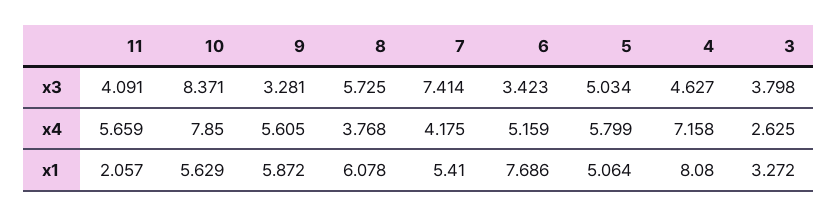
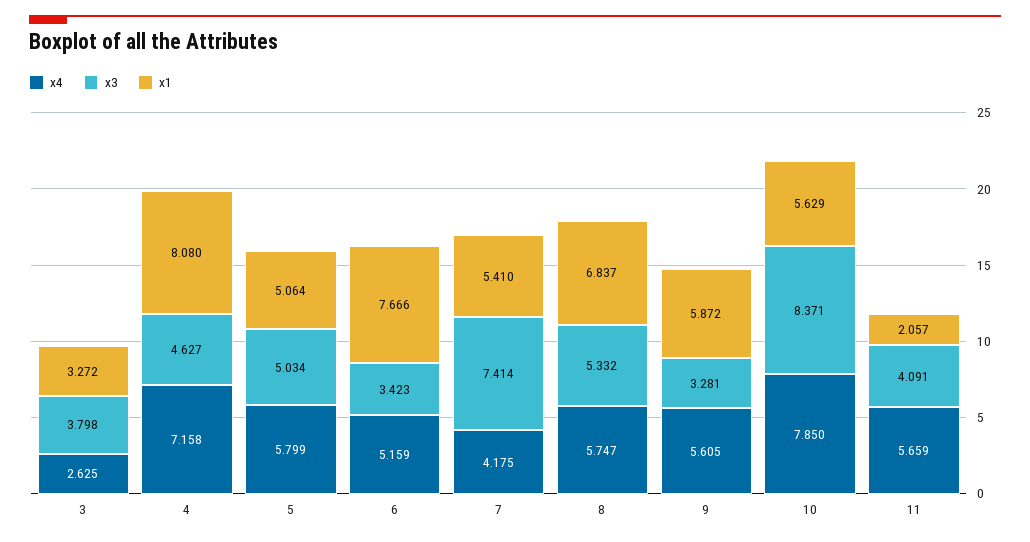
x3, 8: 5.725 -> 5.332
x4, 8: 3.768 -> 5.747
x1, 8: 6.078 -> 6.837
x1, 6: 7.686 -> 7.666

